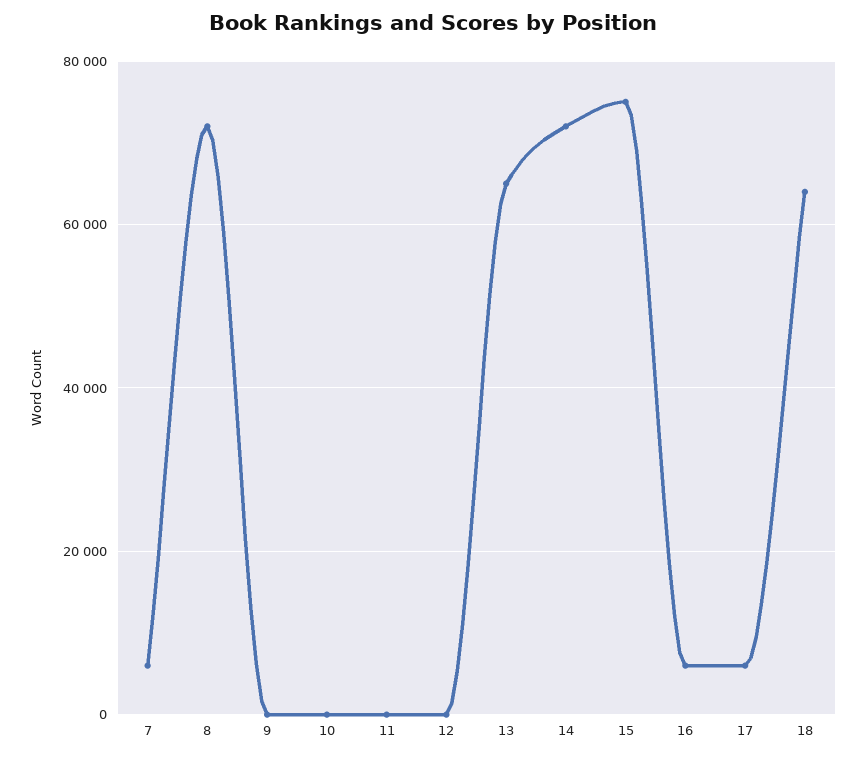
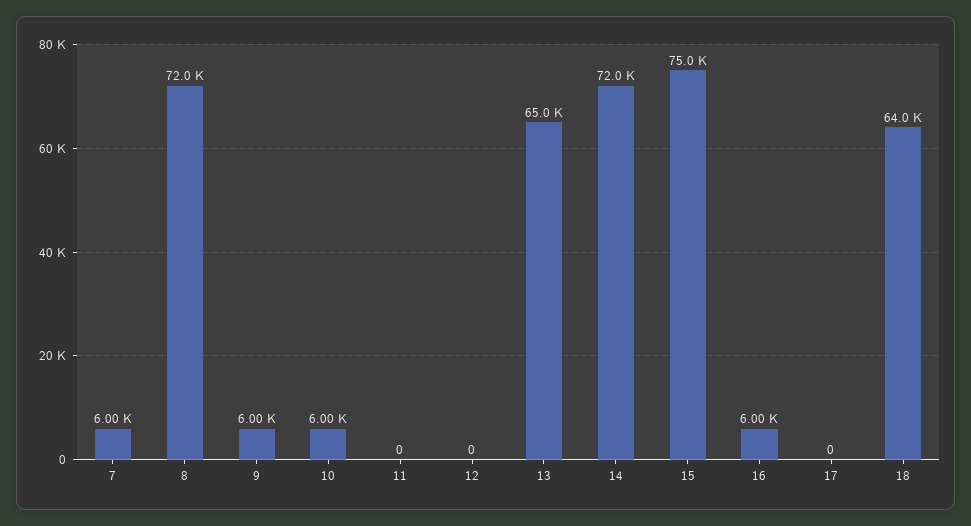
9: 0 -> 6000
10: 0 -> 6000
17: 6000 -> 0

